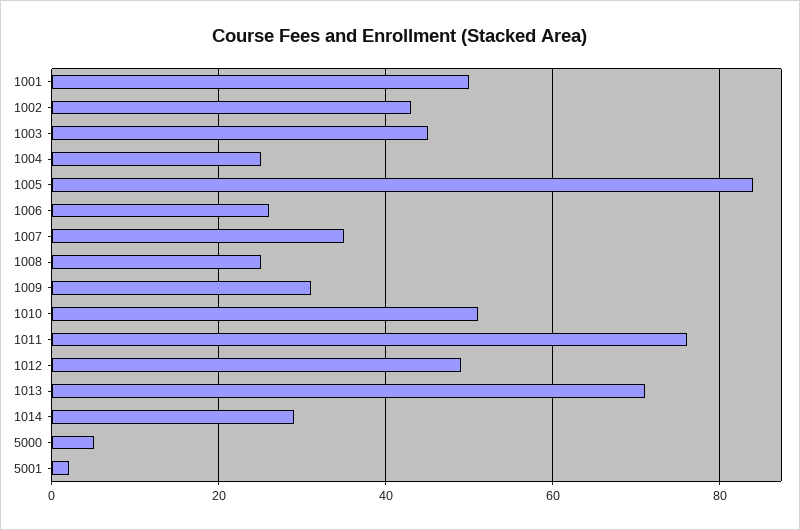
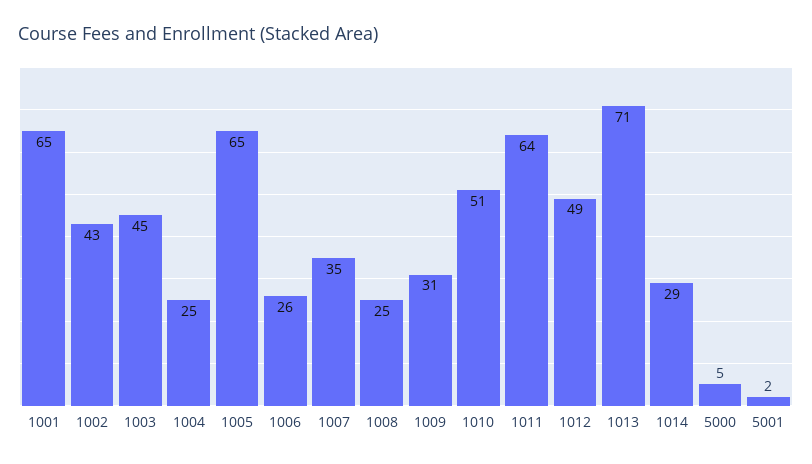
1001: 50 -> 65
1005: 85 -> 65
1011: 75 -> 64

